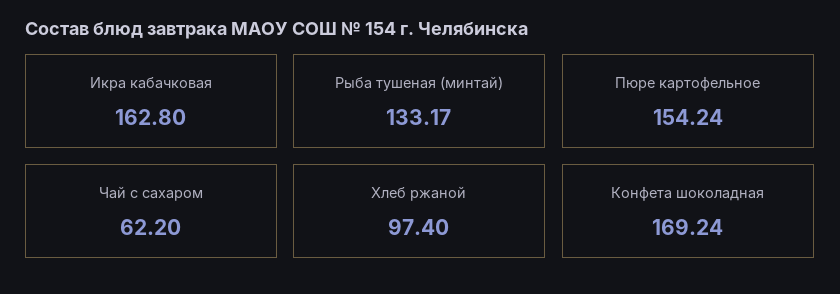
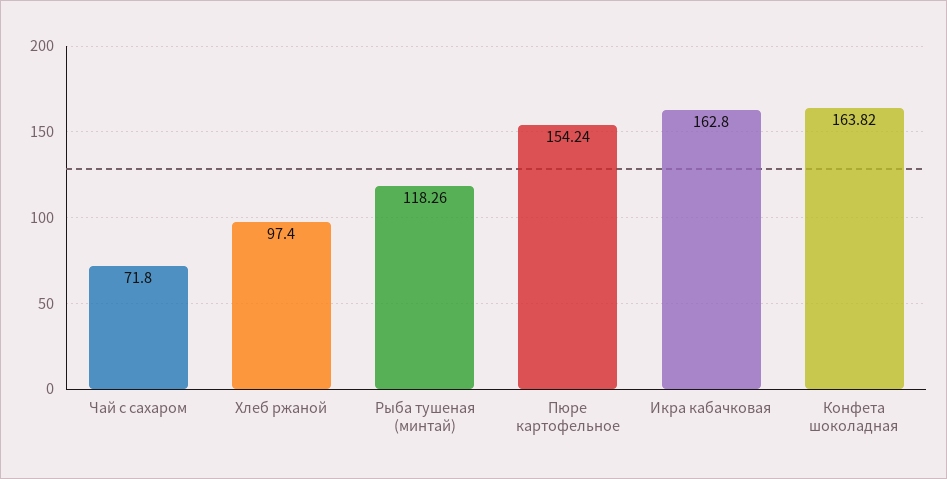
Рыба тушеная (минтай): 133.17 -> 118.26
Чай с сахаром: 62.2 -> 71.8
Конфета шоколадная: 169.24 -> 163.82

